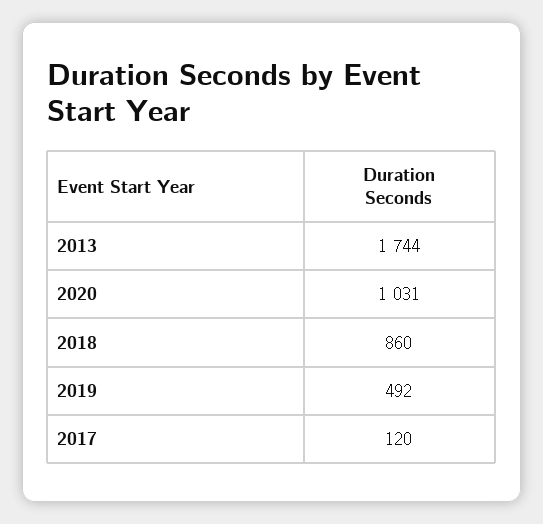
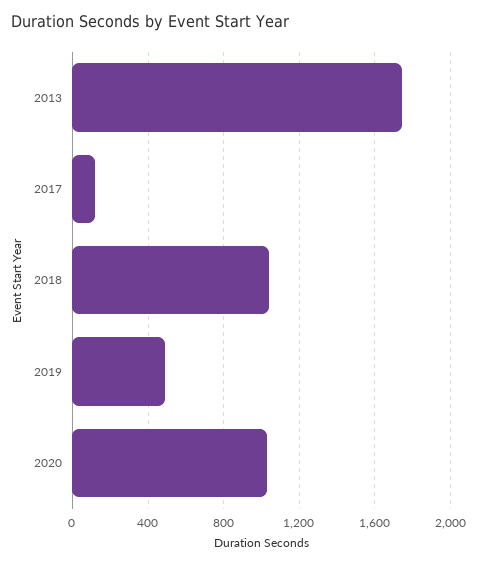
2018: 860 -> 1050

